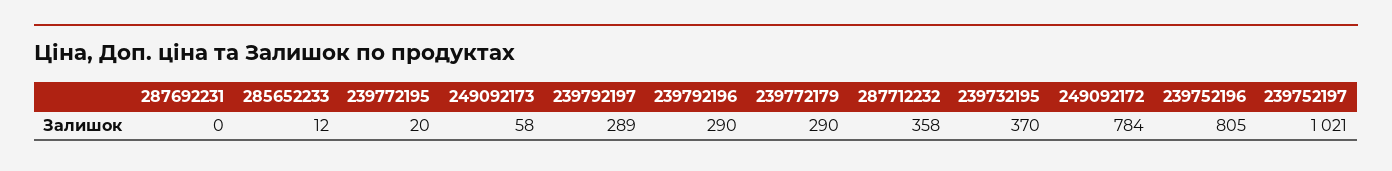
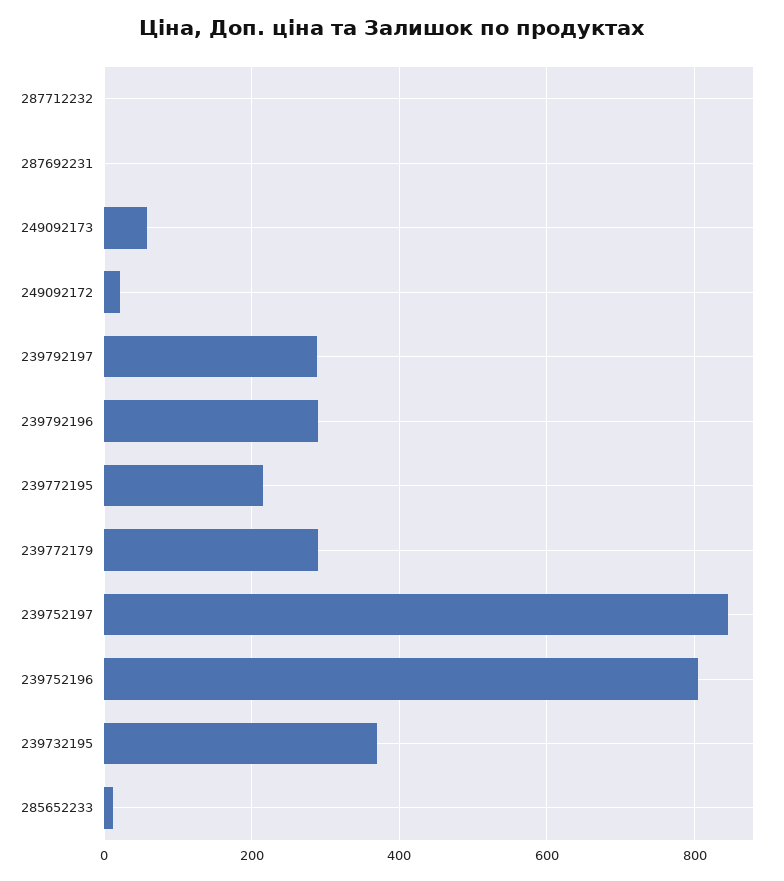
239772195: 20 -> 220
287712232: 358 -> 0
249092172: 784 -> 20
239752197: 1021 -> 840

